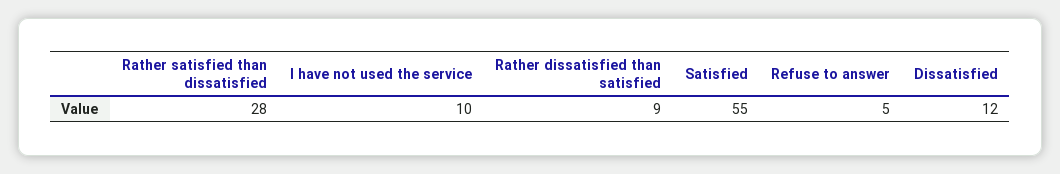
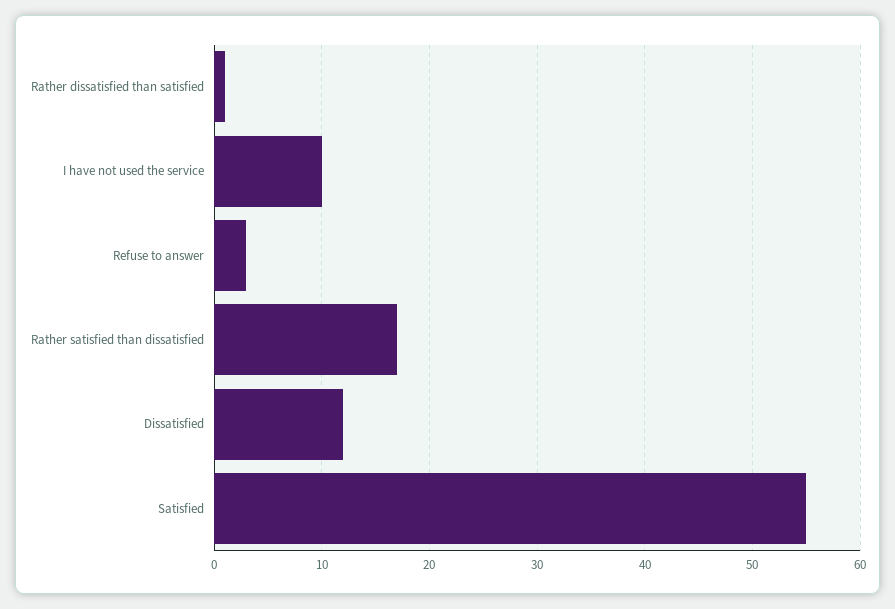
Rather satisfied than dissatisfied: 28 -> 17
Rather dissatisfied than satisfied: 9 -> 1
Refuse to answer: 5 -> 3

